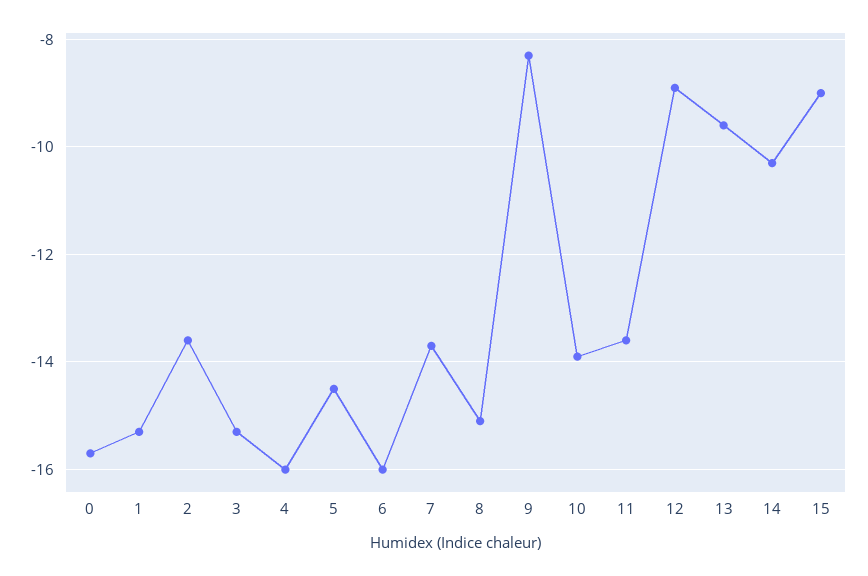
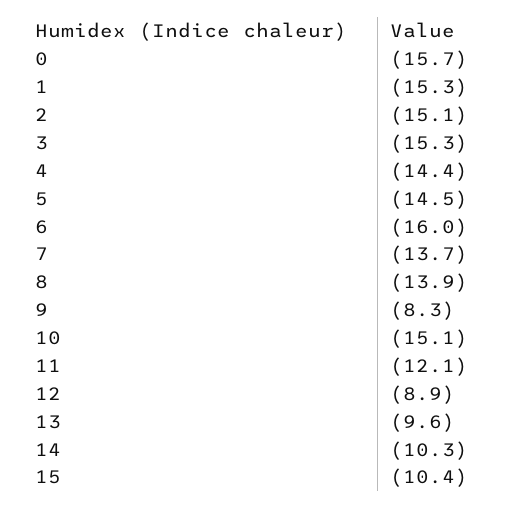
2: -13.5 -> -15.1
4: -16 -> -14.4
8: -15 -> -13.9
10: -14 -> -15.1
11: -13.5 -> -12.1
15: -9 -> -10.4

